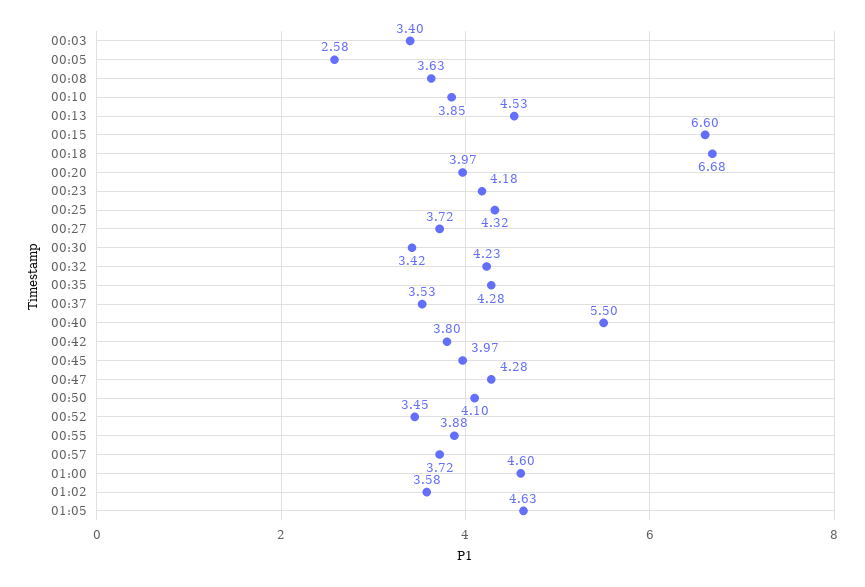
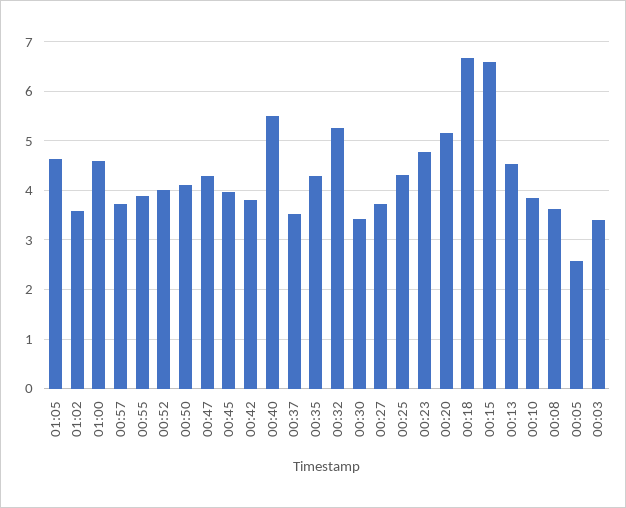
00:20: 3.97 -> 5.2
00:23: 4.18 -> 4.8
00:32: 4.23 -> 5.2
00:52: 3.45 -> 4

